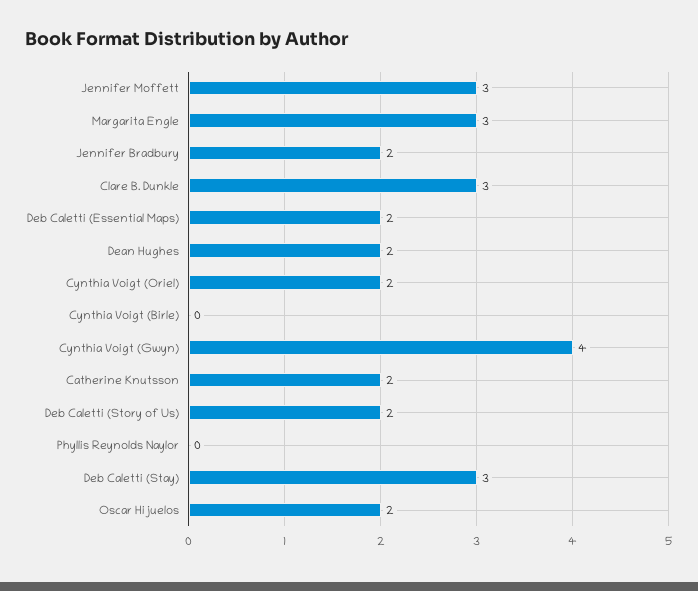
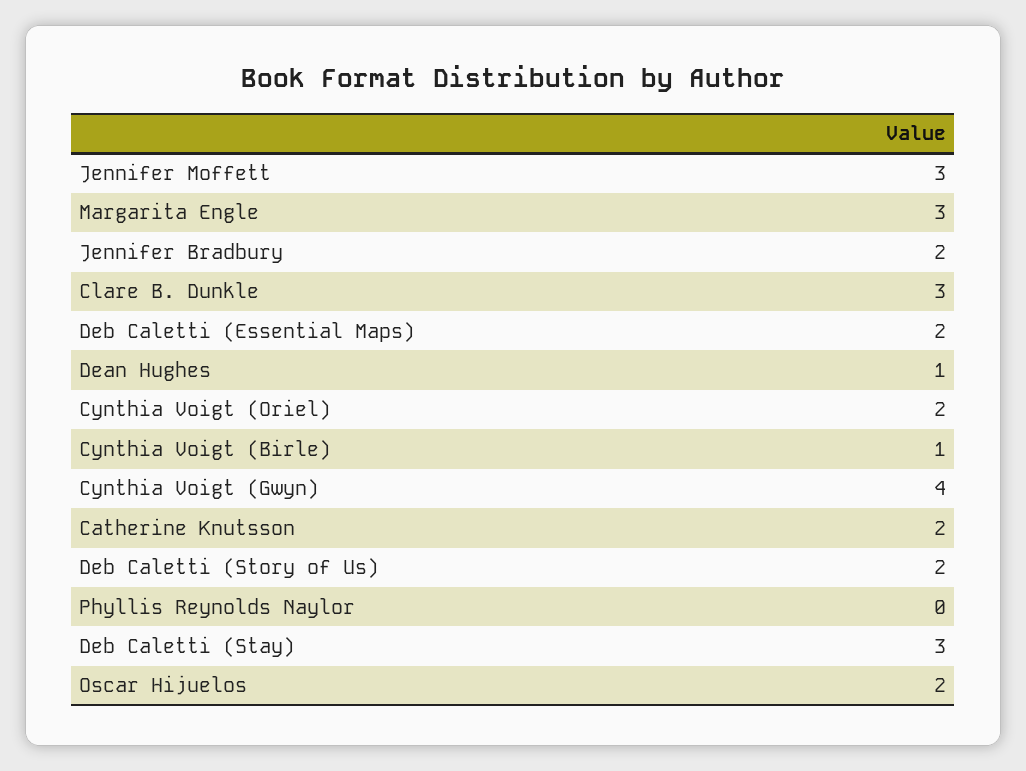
Dean Hughes: 2 -> 1
Cynthia Voigt (Birle): 0 -> 1

